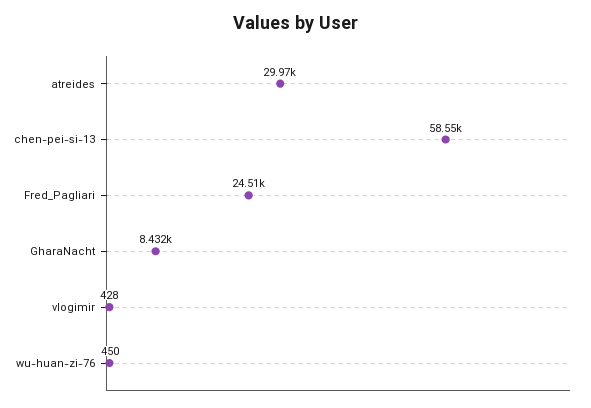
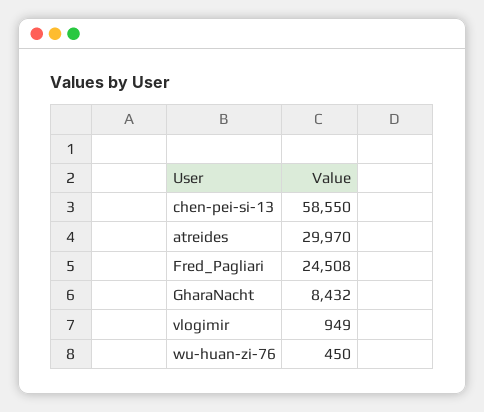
vlogimir: 428 -> 949

